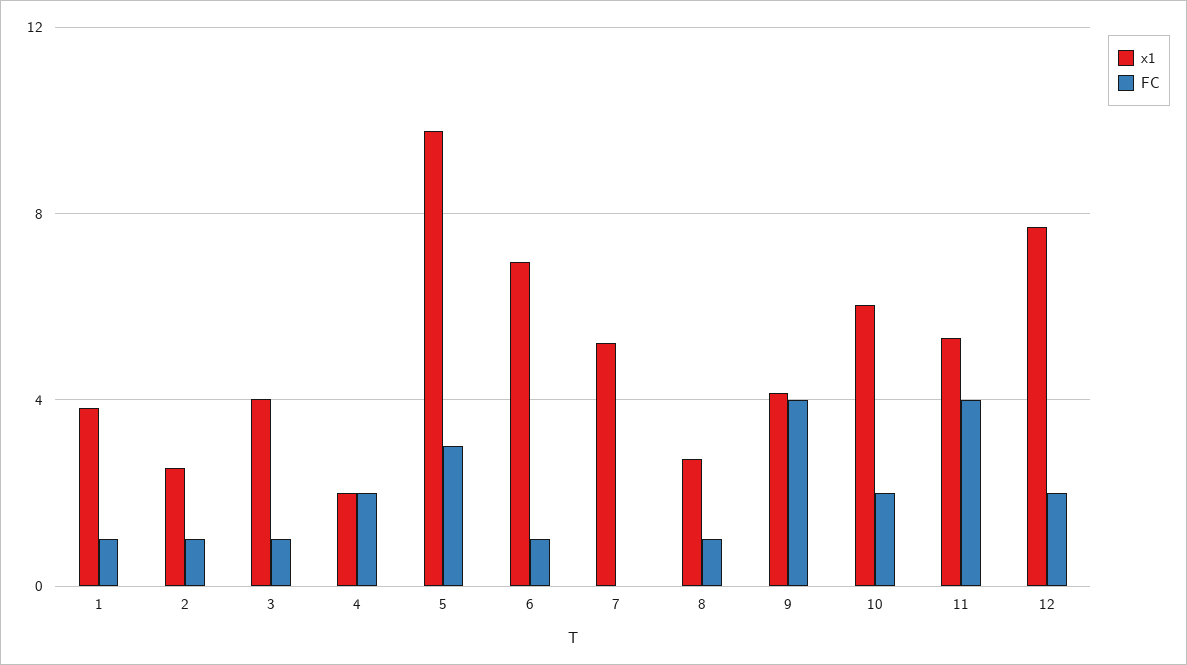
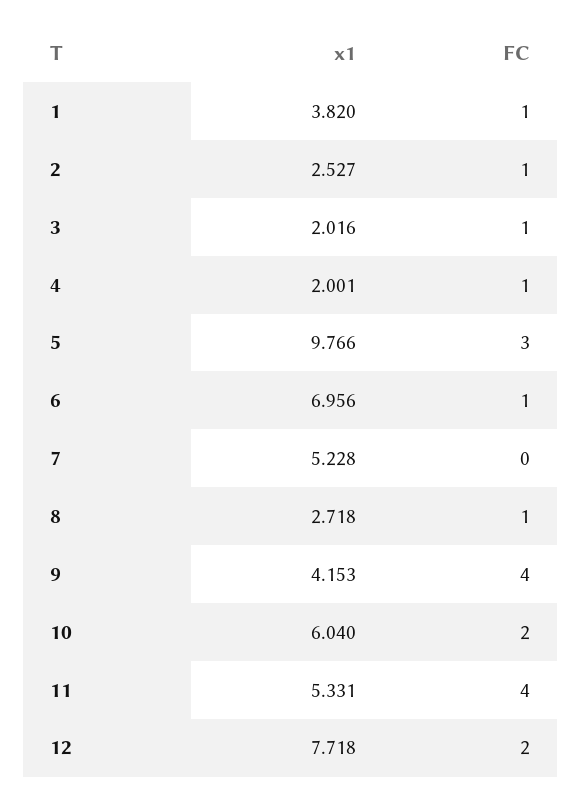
x1, 3: 4 -> 2.016
FC, 4: 2 -> 1

